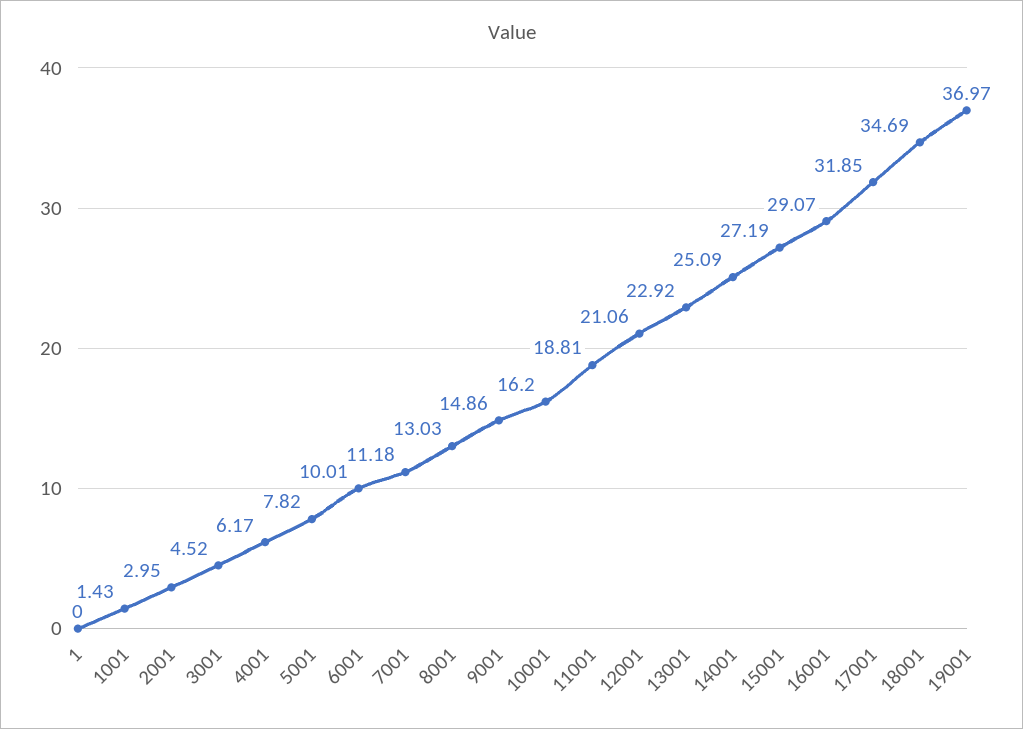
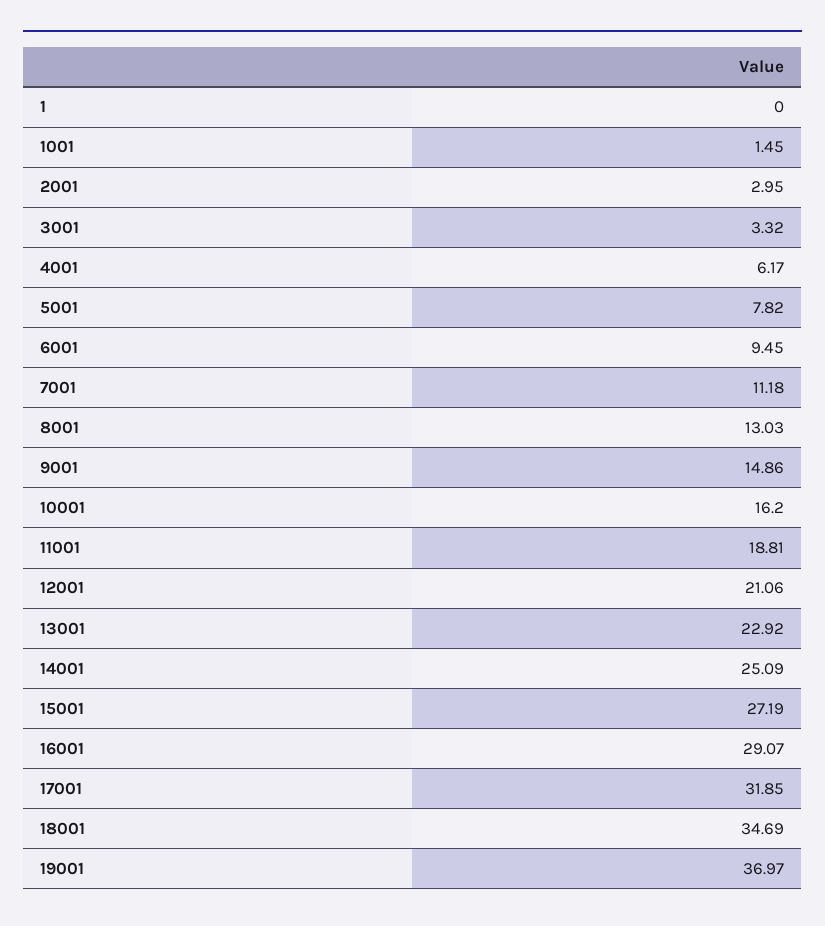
1001: 1.43 -> 1.45
3001: 4.52 -> 3.32
6001: 10.01 -> 9.45

